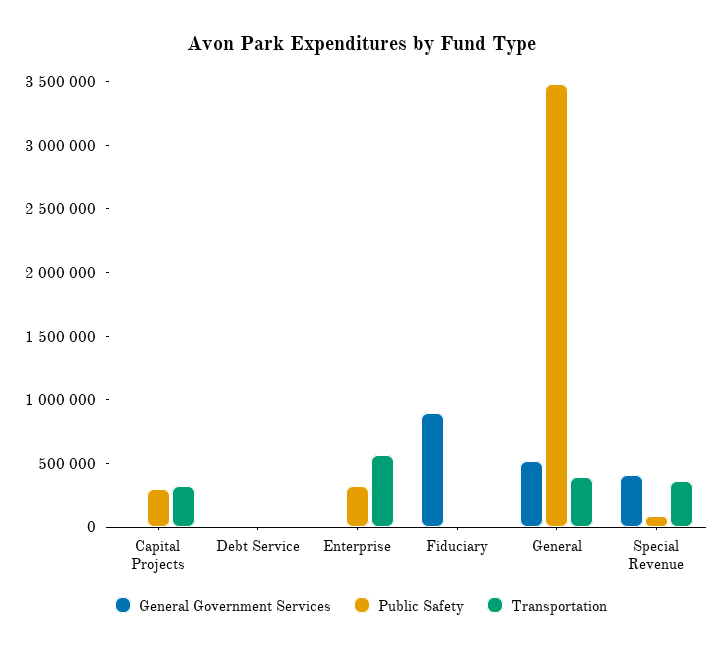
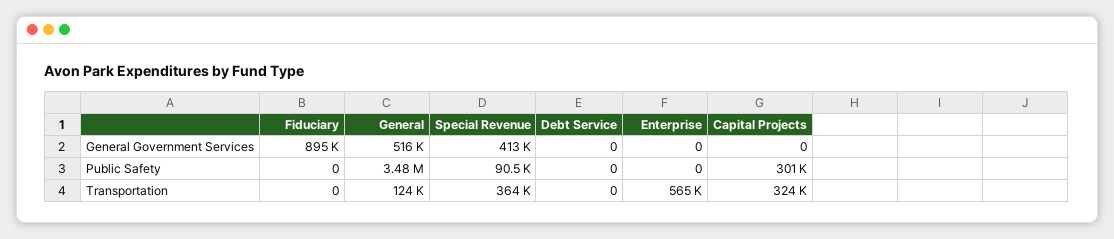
Public Safety, Enterprise: 300000 -> 0
Transportation, General: 400000 -> 124000

